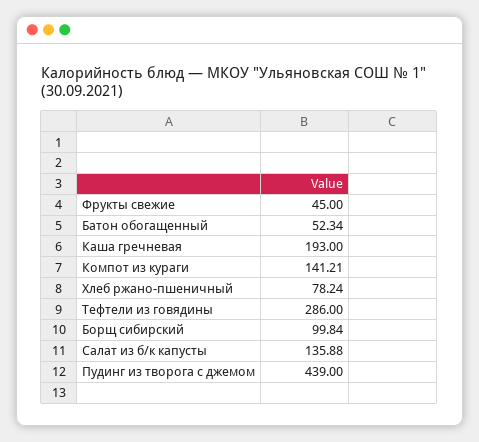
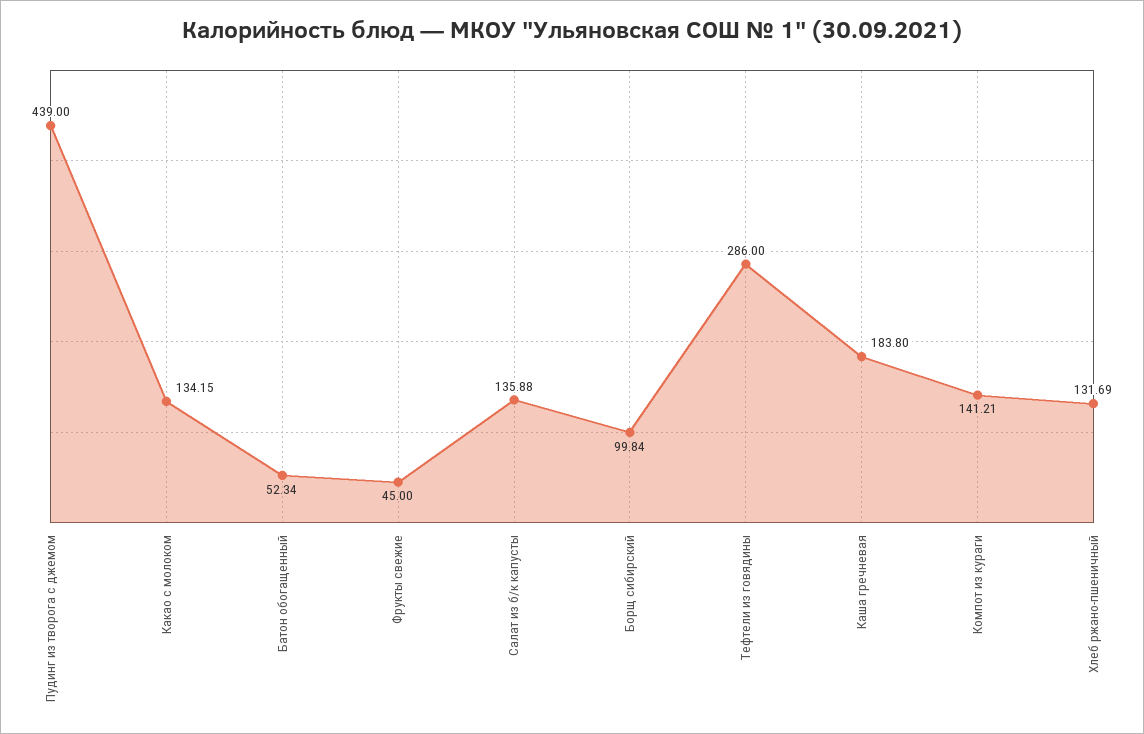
Каша гречневая: 193 -> 183.8
Хлеб ржано-пшеничный: 78.24 -> 131.69
Какао с молоком: none -> 134.15

